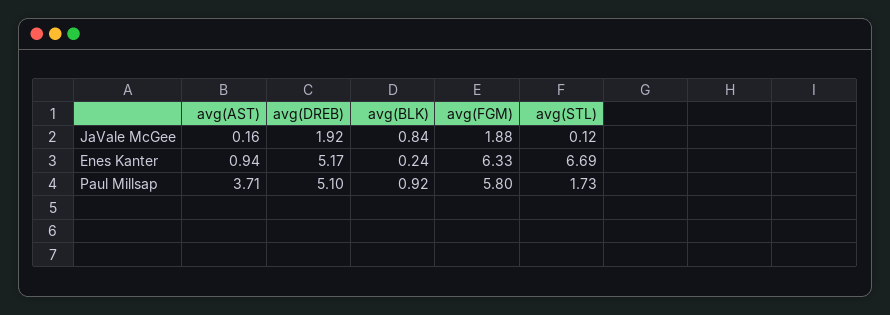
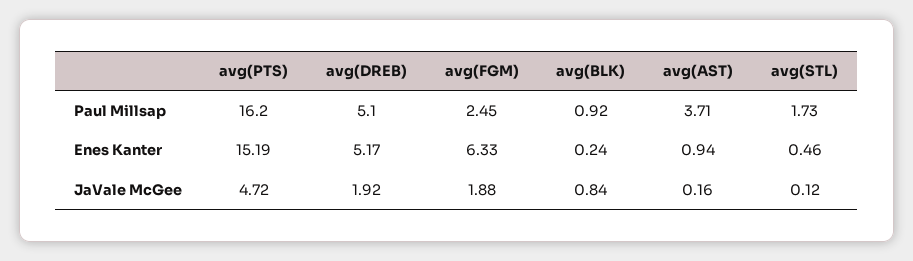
avg(STL), Enes Kanter: 6.69 -> 0.46
avg(FGM), Paul Millsap: 5.8 -> 2.45
avg(PTS), Paul Millsap: none -> 16.2
avg(PTS), Enes Kanter: none -> 15.19
avg(PTS), JaVale McGee: none -> 4.72

